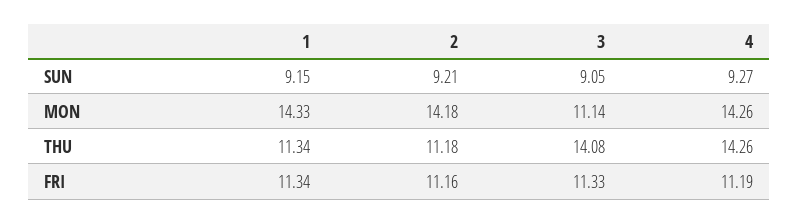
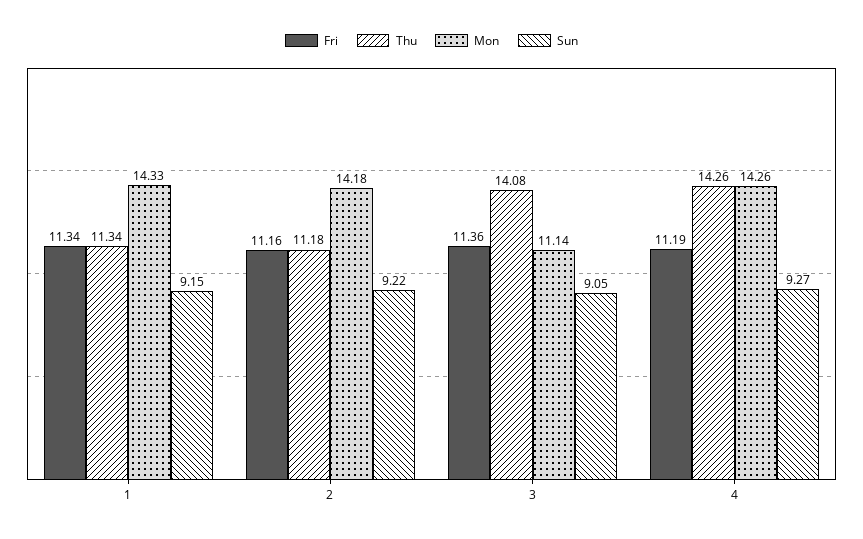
SUN, 2: 9.21 -> 9.22
FRI, 3: 11.33 -> 11.36

